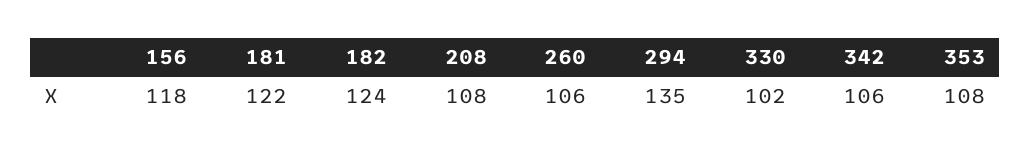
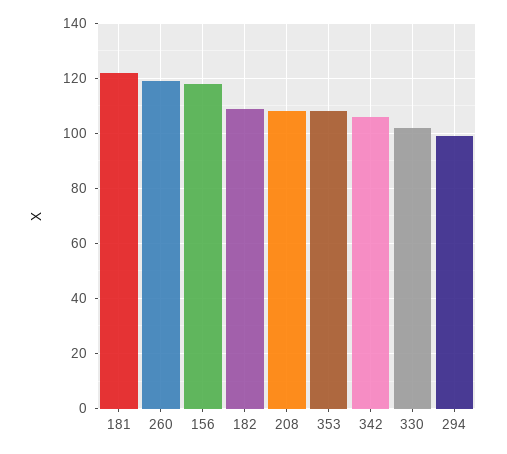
182: 124 -> 110
260: 106 -> 120
294: 135 -> 100

